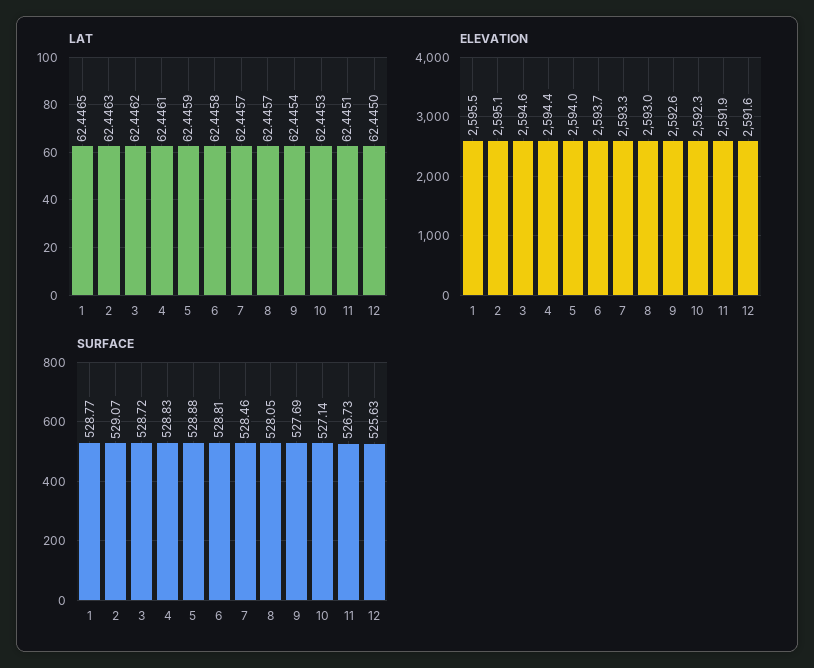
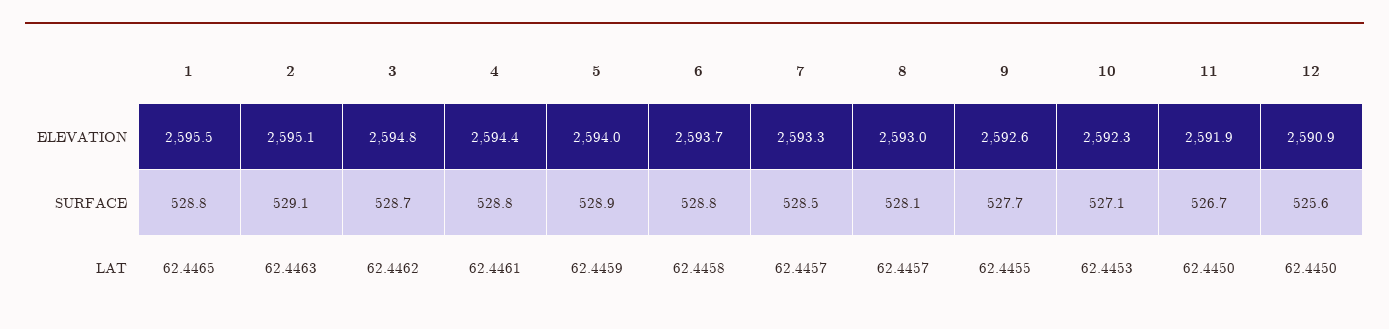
LAT, 9: 62.4454 -> 62.4455
LAT, 11: 62.4451 -> 62.445
ELEVATION, 3: 2594.6 -> 2594.8
ELEVATION, 12: 2591.6 -> 2590.9

